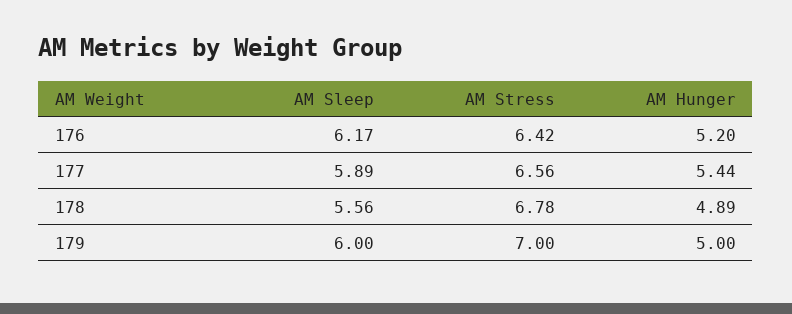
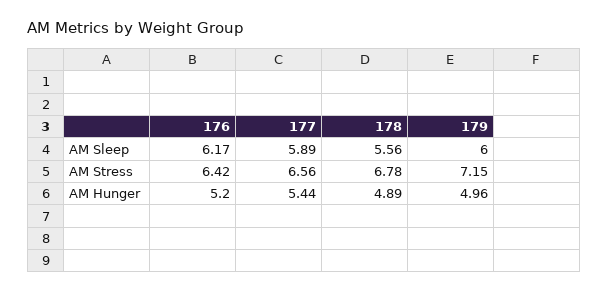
AM Stress, 179: 7 -> 7.15
AM Hunger, 179: 5 -> 4.96

